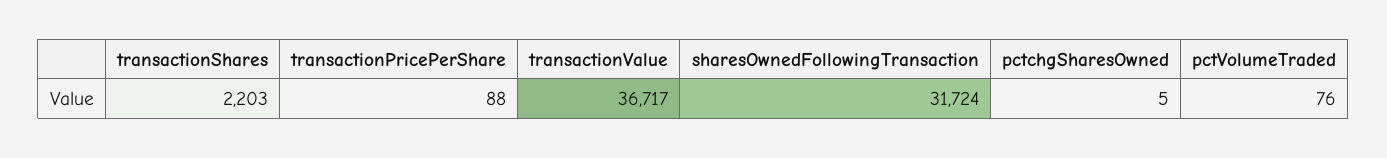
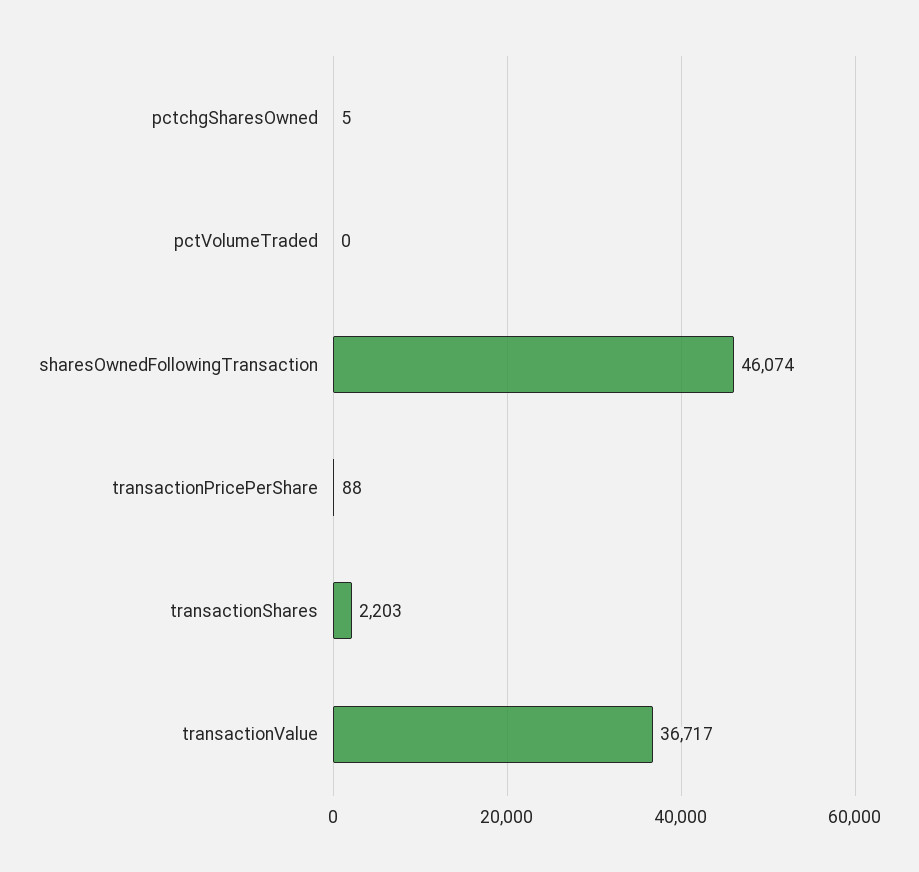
sharesOwnedFollowingTransaction: 31724 -> 46074
pctVolumeTraded: 76 -> 0

